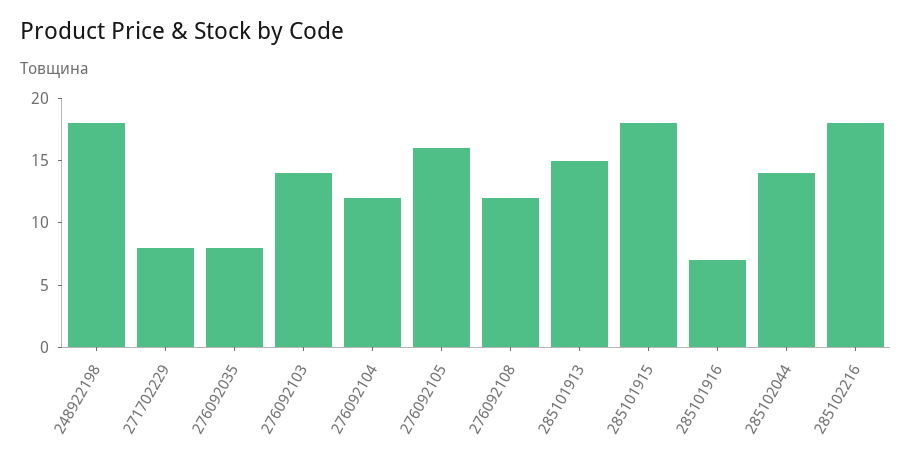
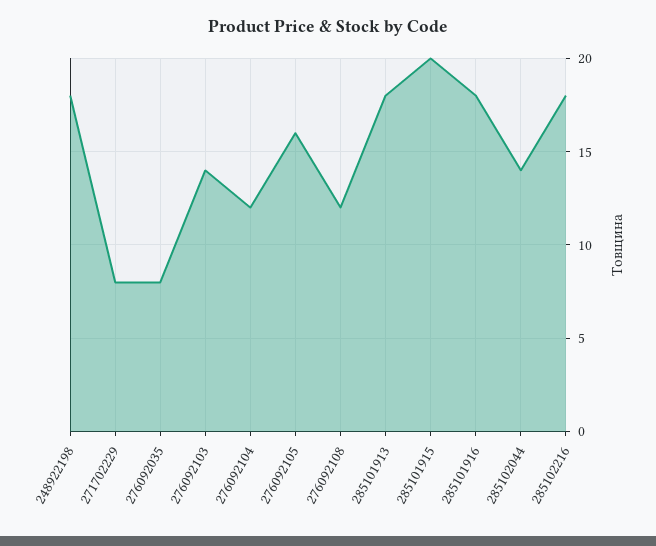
285101913: 15 -> 18
285101915: 18 -> 20
285101916: 7 -> 18

